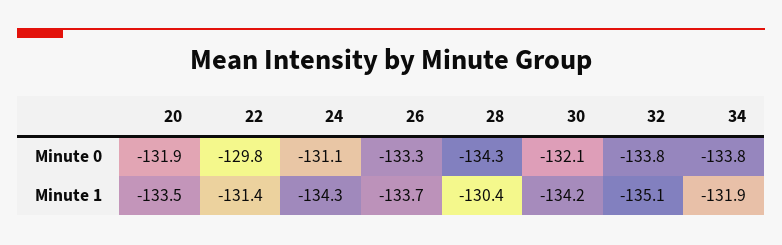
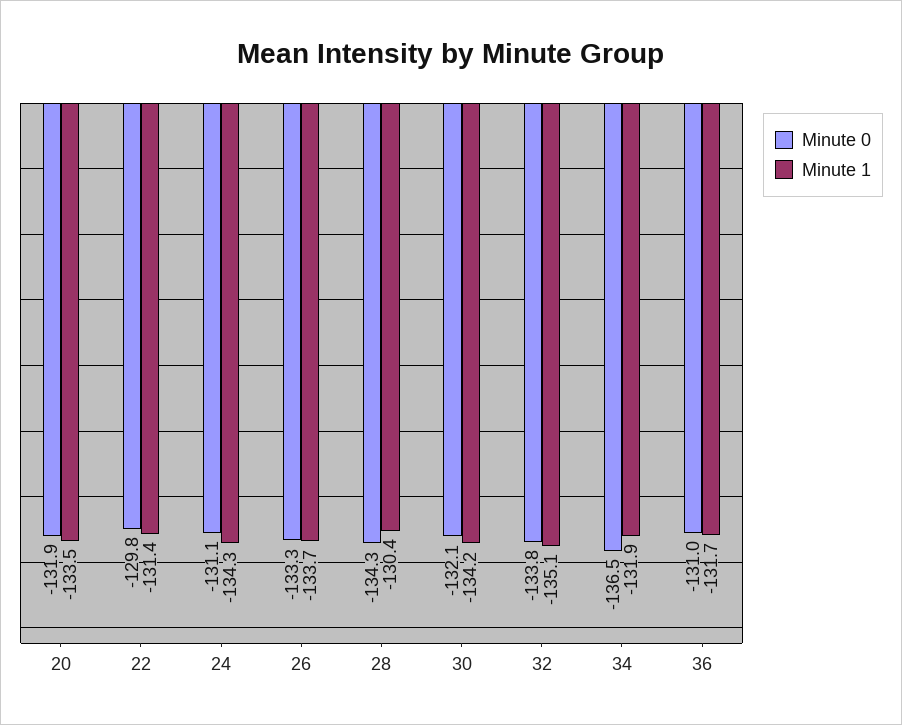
Minute 0, 34: -133.8 -> -136.5
Minute 0, 36: none -> -131
Minute 1, 36: none -> -131.7

